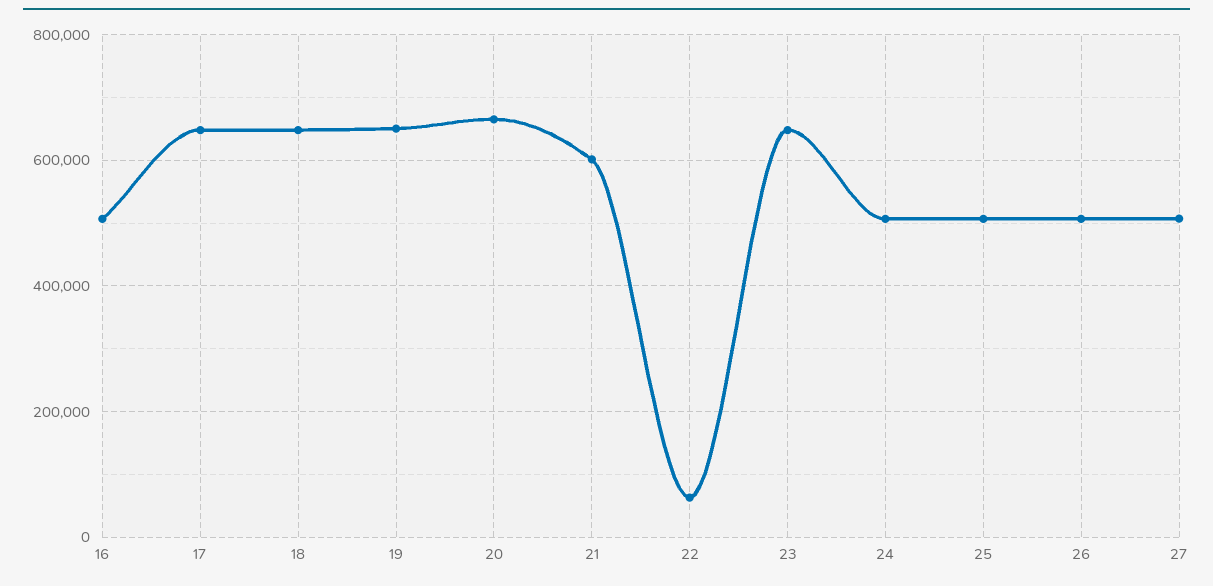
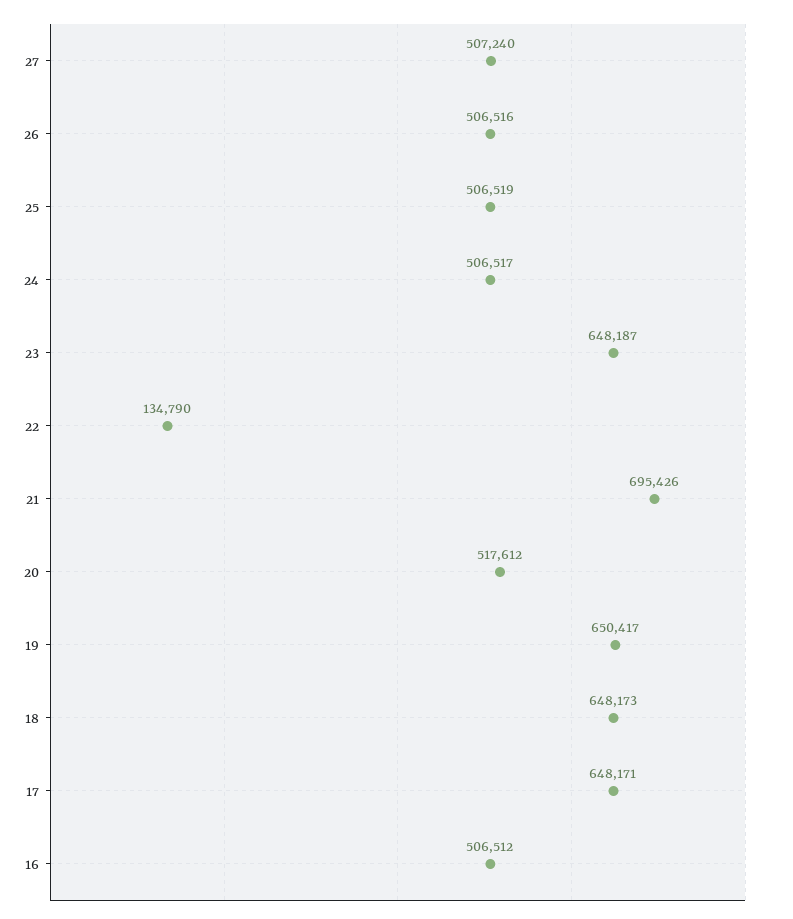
20: 660000 -> 517612
21: 600000 -> 695426
22: 60000 -> 134790

